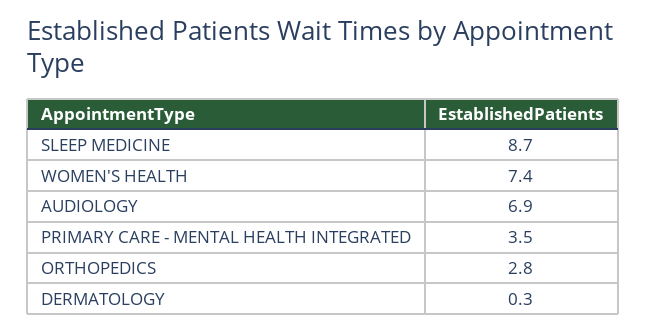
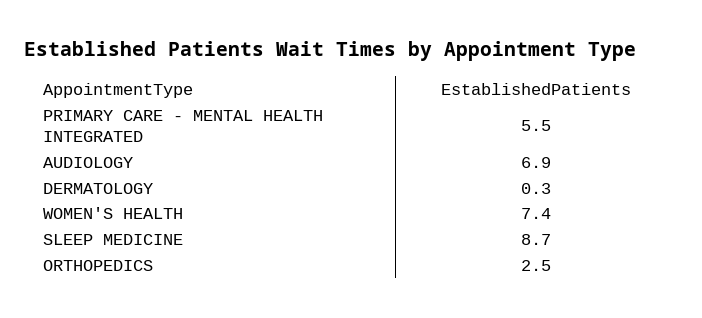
PRIMARY CARE - MENTAL HEALTH INTEGRATED: 3.5 -> 5.5
ORTHOPEDICS: 2.8 -> 2.5

